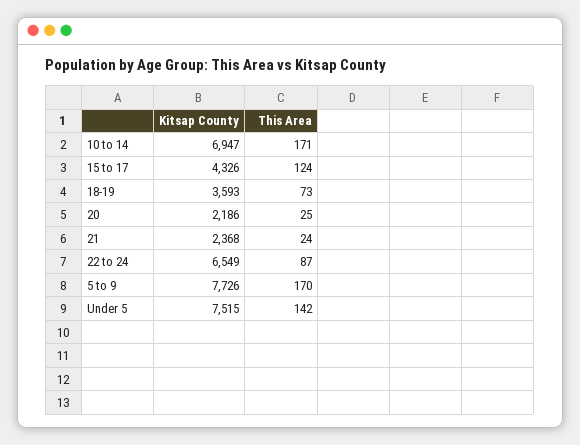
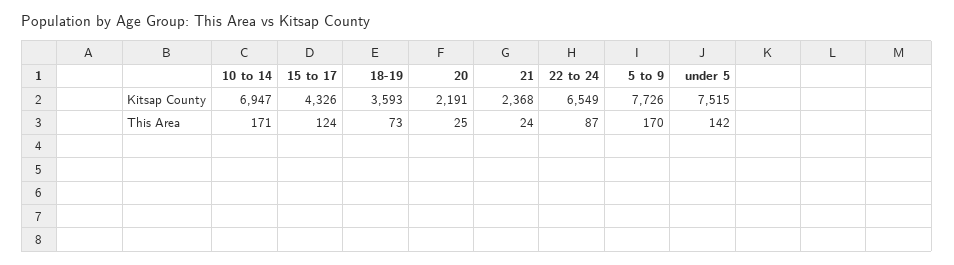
Kitsap County, 20: 2186 -> 2191

